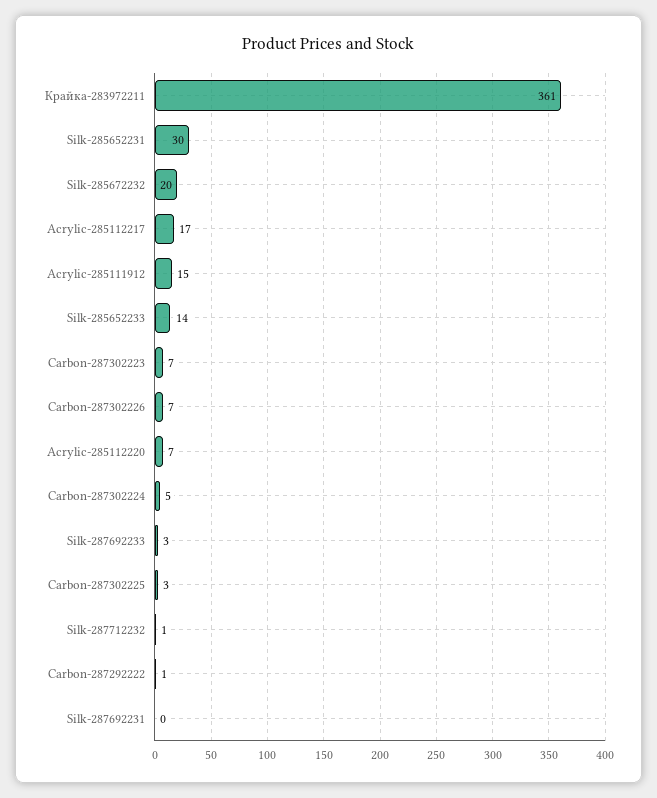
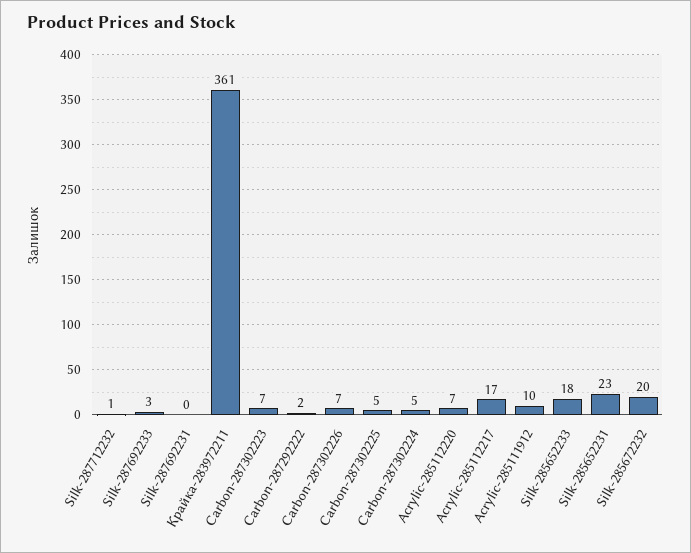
Silk-285652231: 30 -> 23
Acrylic-285111912: 15 -> 10
Silk-285652233: 14 -> 18
Carbon-287302225: 3 -> 5
Carbon-287292222: 1 -> 2

